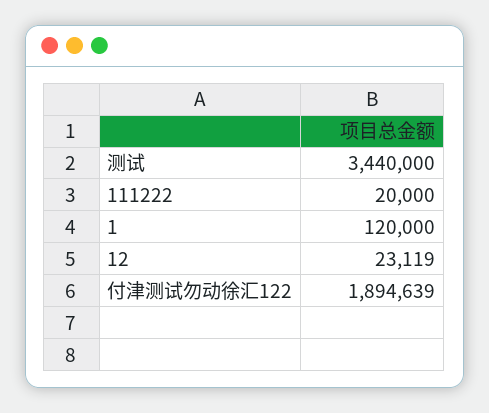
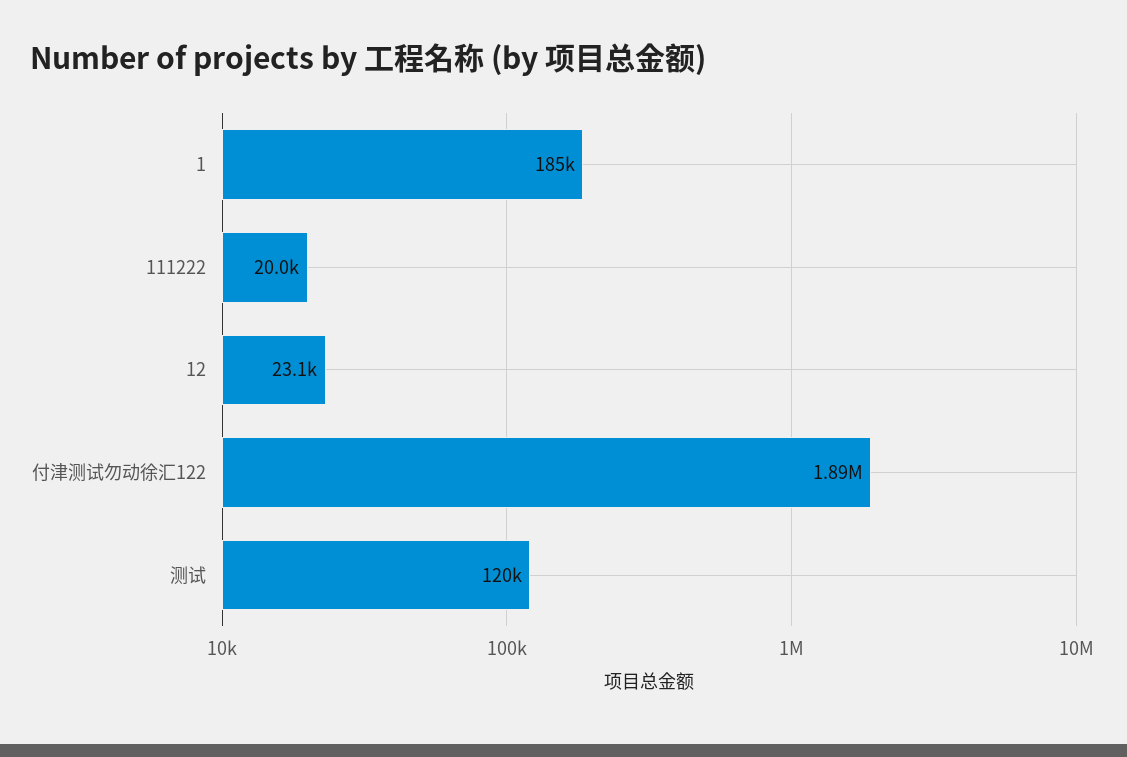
测试: 3440000 -> 120000
1: 120000 -> 185000

